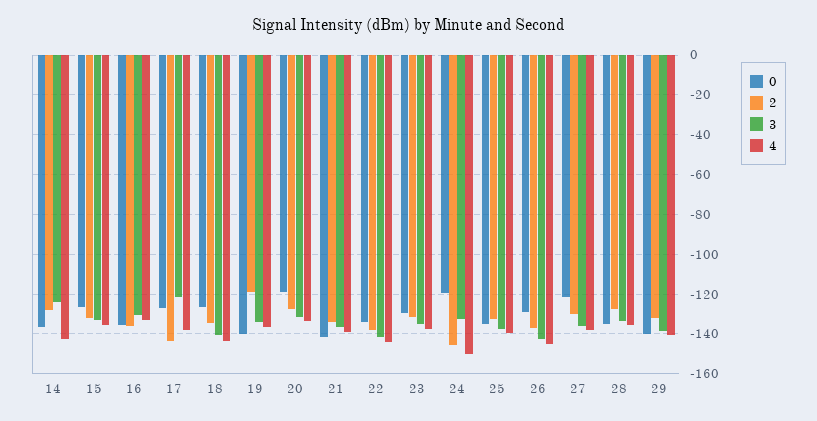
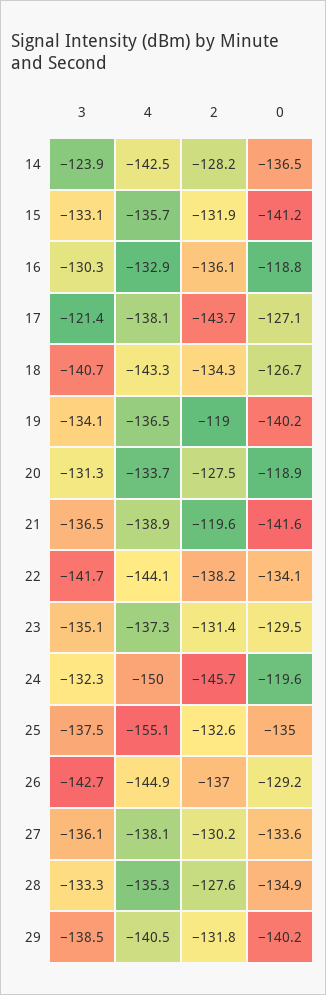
0, 15: -125 -> -141.2
0, 16: -135 -> -118.8
2, 21: -135 -> -119.6
4, 25: -140 -> -155.1
0, 27: -120 -> -133.6

